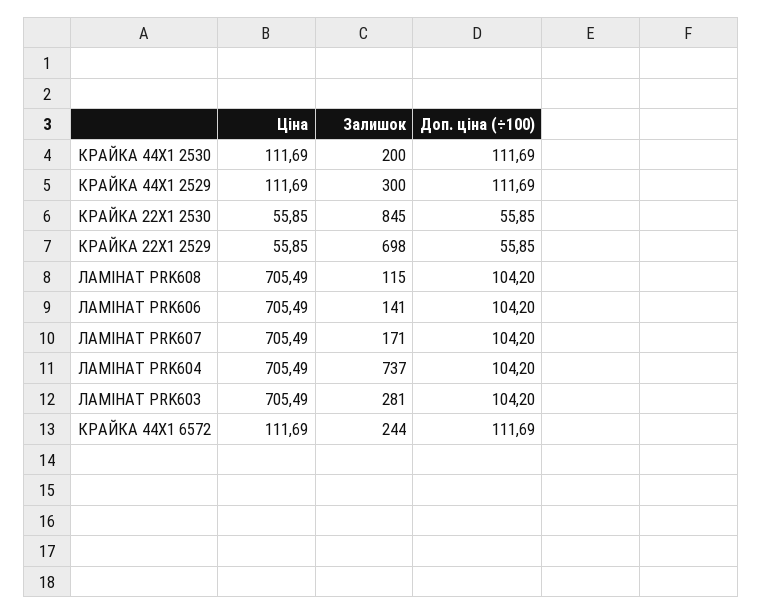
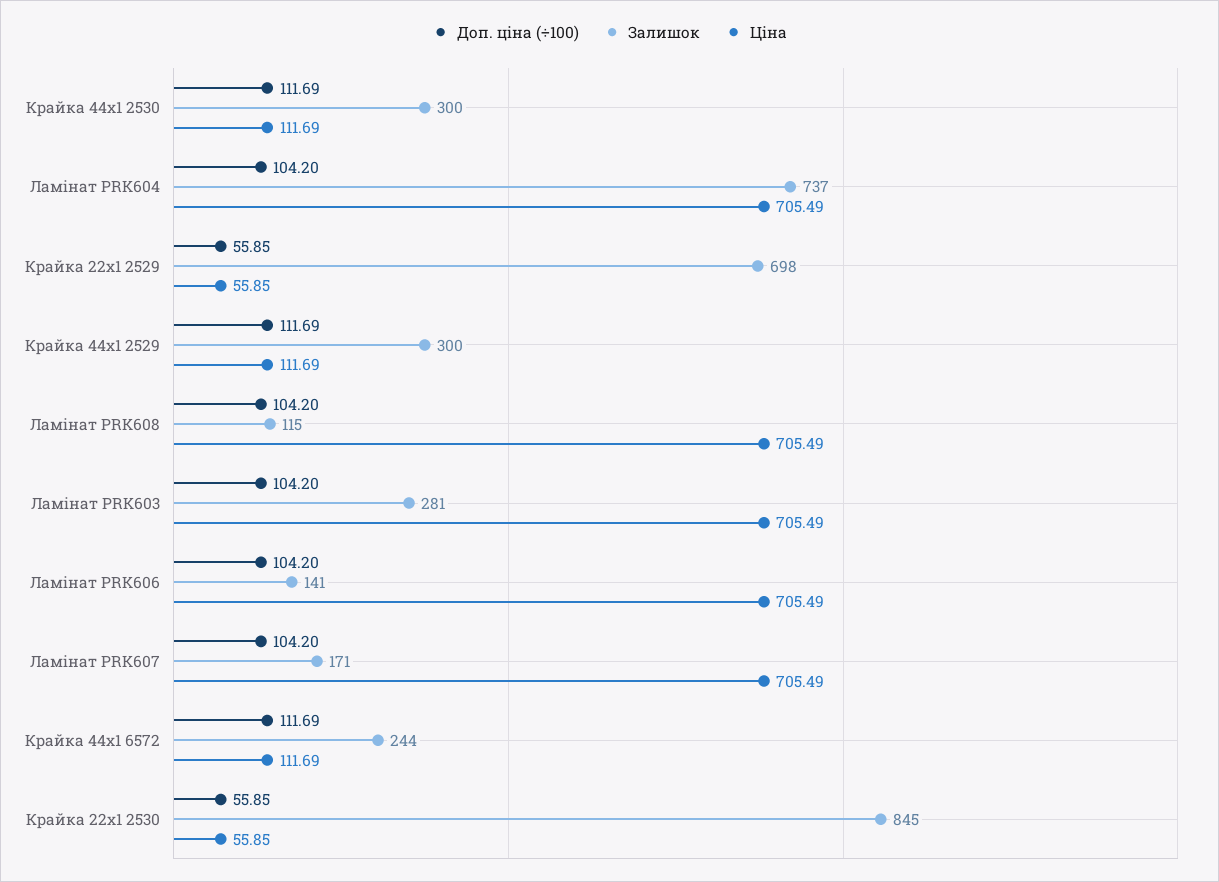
Залишок, КРАЙКА 44X1 2530: 200 -> 300

